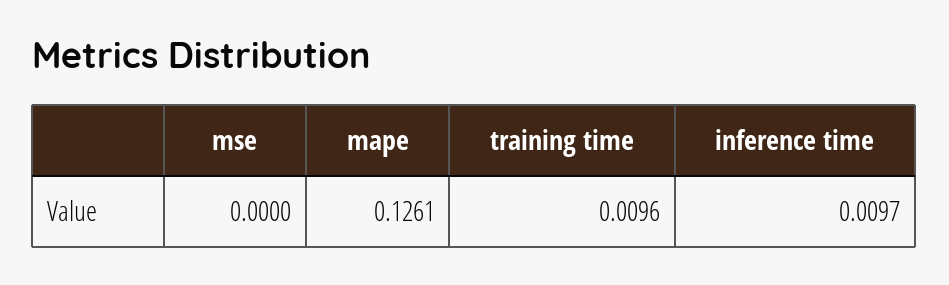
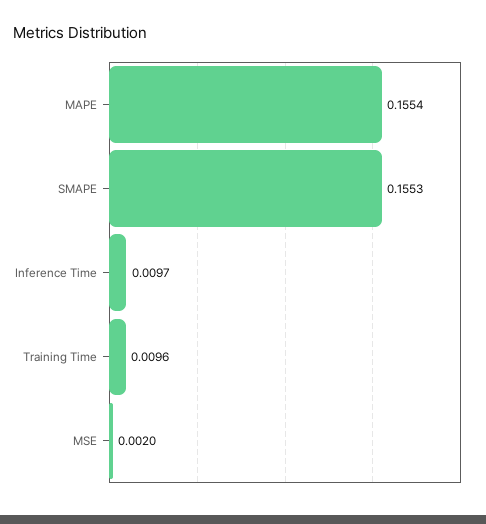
mse: 0 -> 0.002
mape: 0.1261 -> 0.1554
SMAPE: none -> 0.1553

